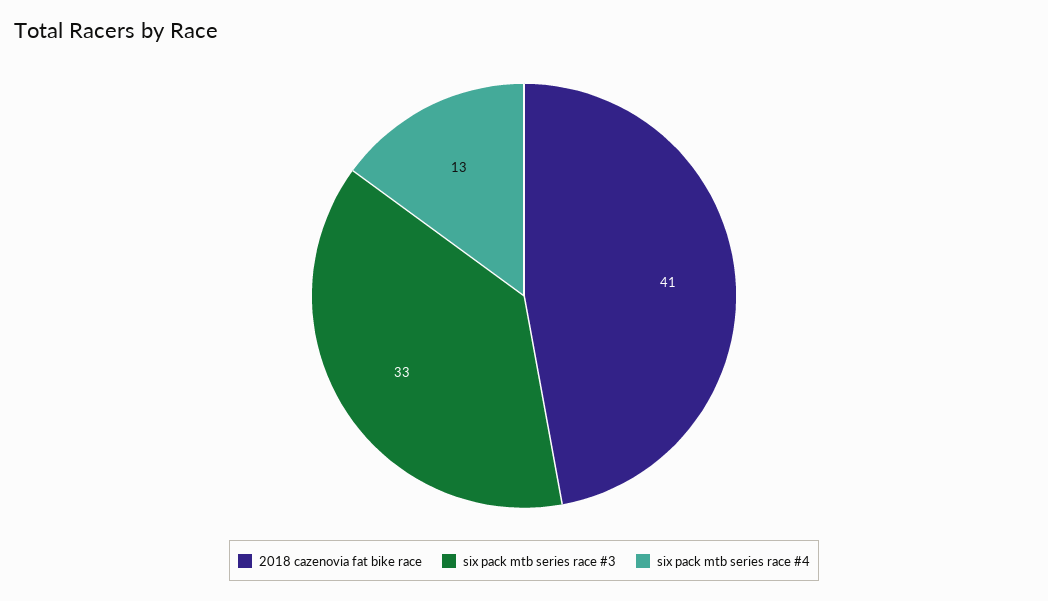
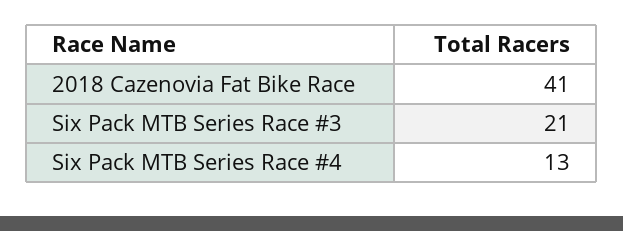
six pack mtb series race #3: 33 -> 21

